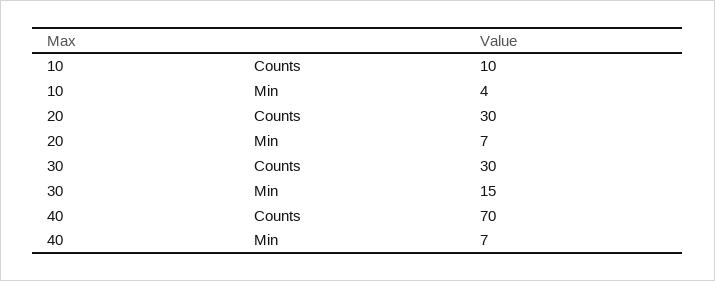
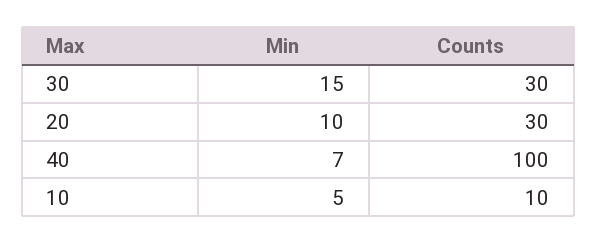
10, Min: 4 -> 5
20, Min: 7 -> 10
40, Counts: 70 -> 100

